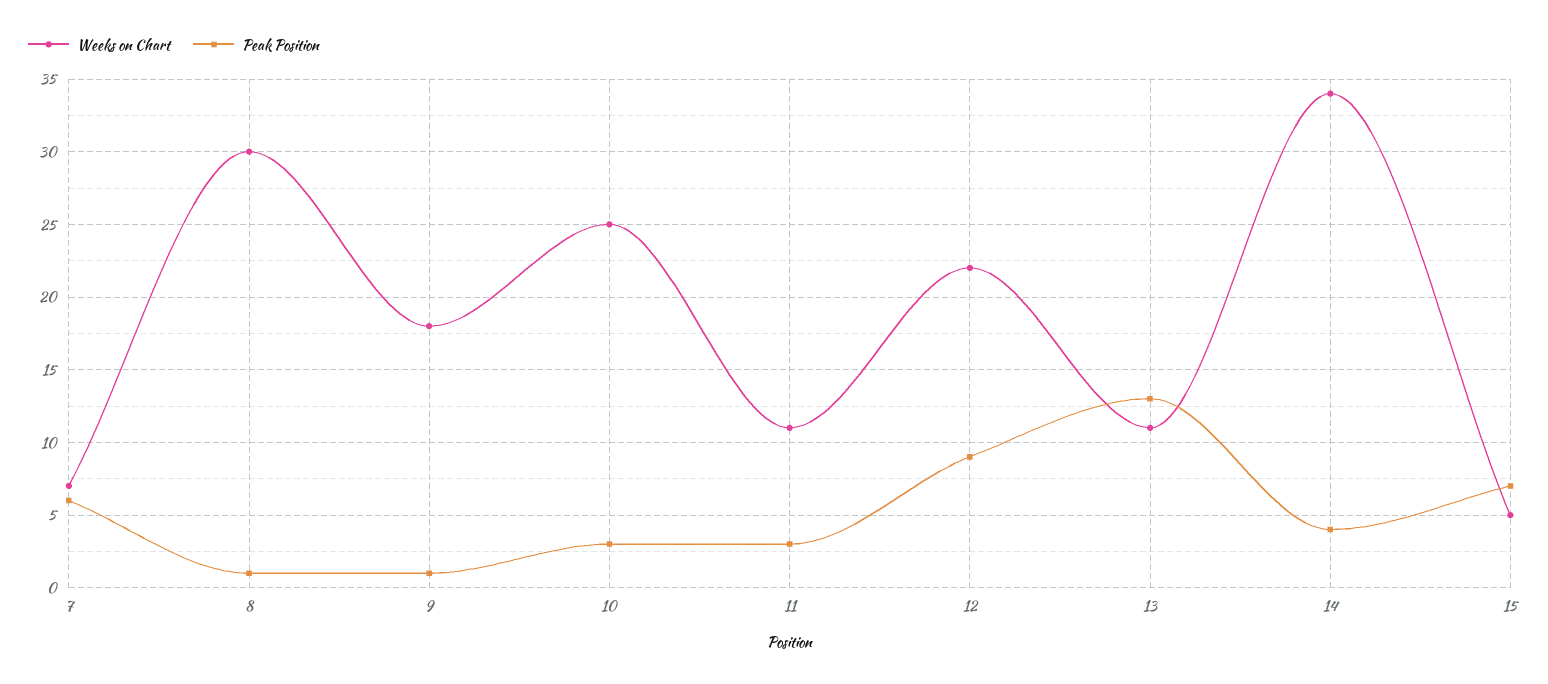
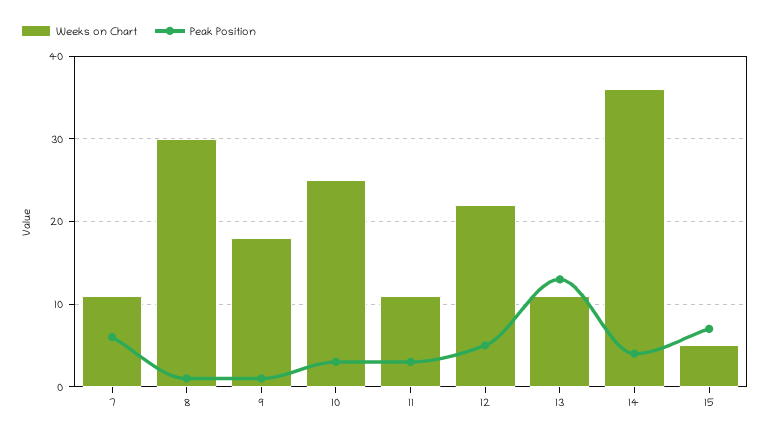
Weeks on Chart, 7: 7 -> 11
Peak Position, 12: 9 -> 5
Weeks on Chart, 14: 34 -> 36

